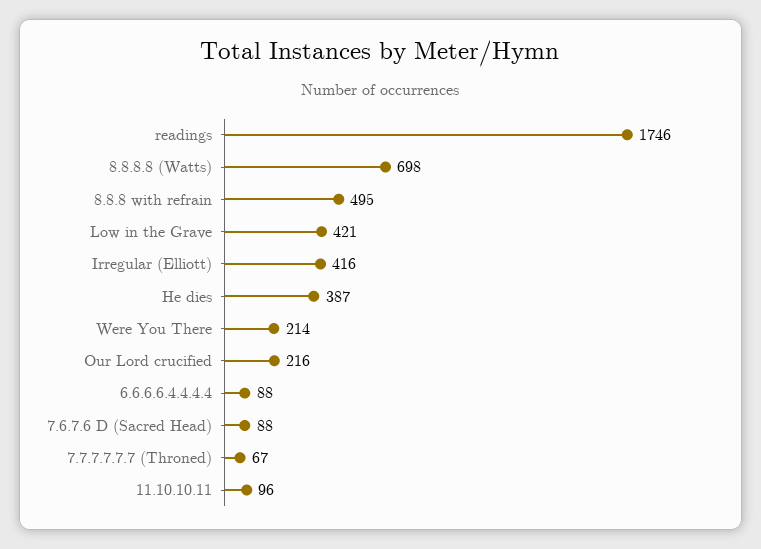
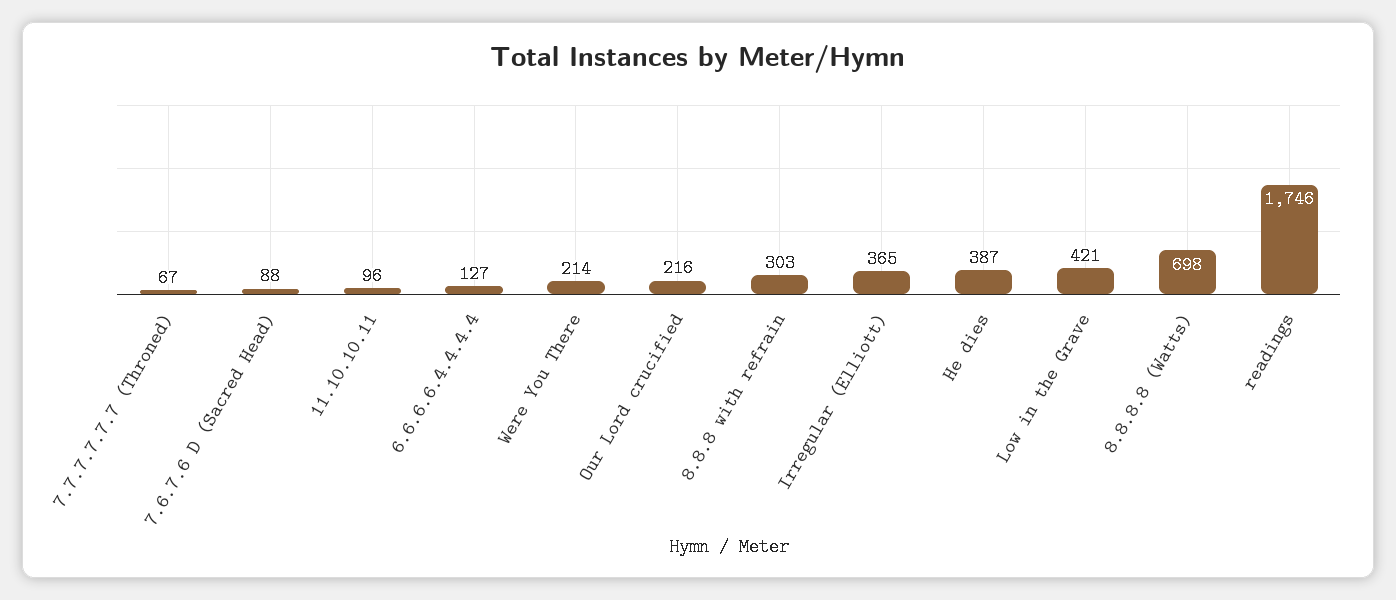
8.8.8 with refrain: 495 -> 303
Irregular (Elliott): 416 -> 365
6.6.6.6.4.4.4.4: 88 -> 127

